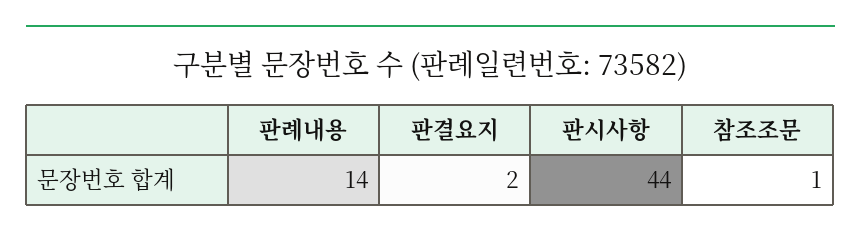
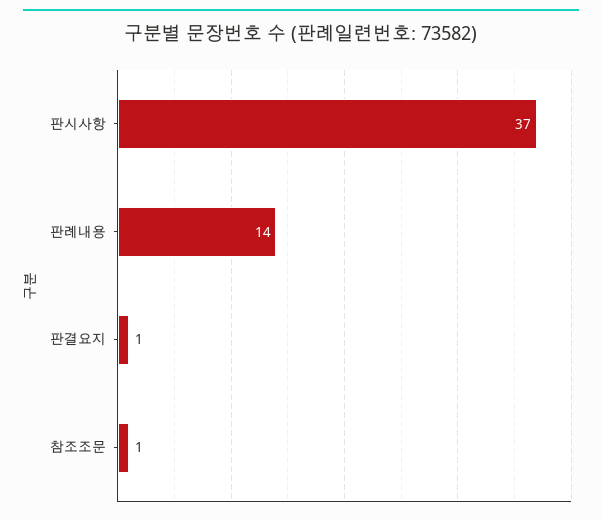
판결요지: 2 -> 1
판시사항: 44 -> 37

